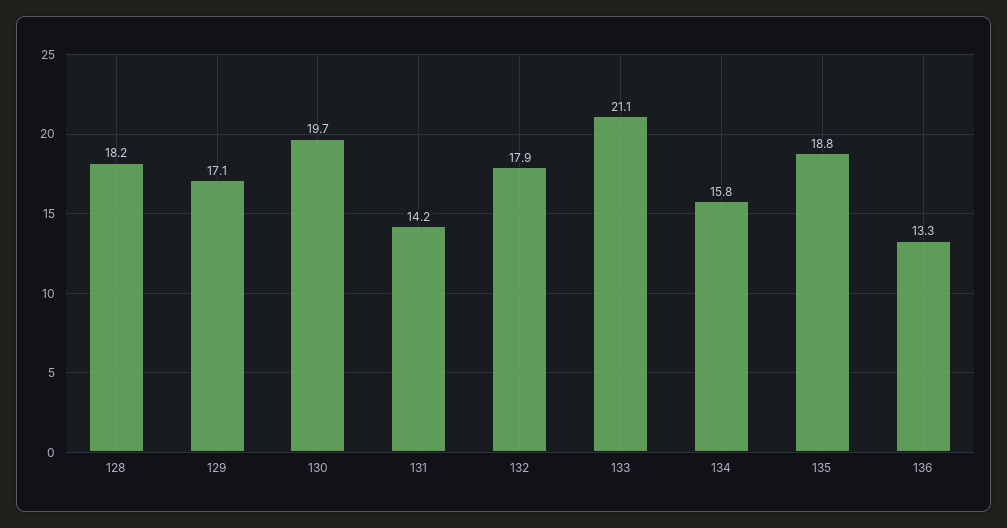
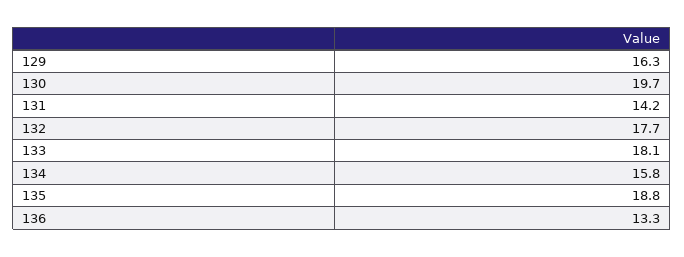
128: 18.2 -> none
129: 17.1 -> 16.3
132: 17.9 -> 17.7
133: 21.1 -> 18.1

